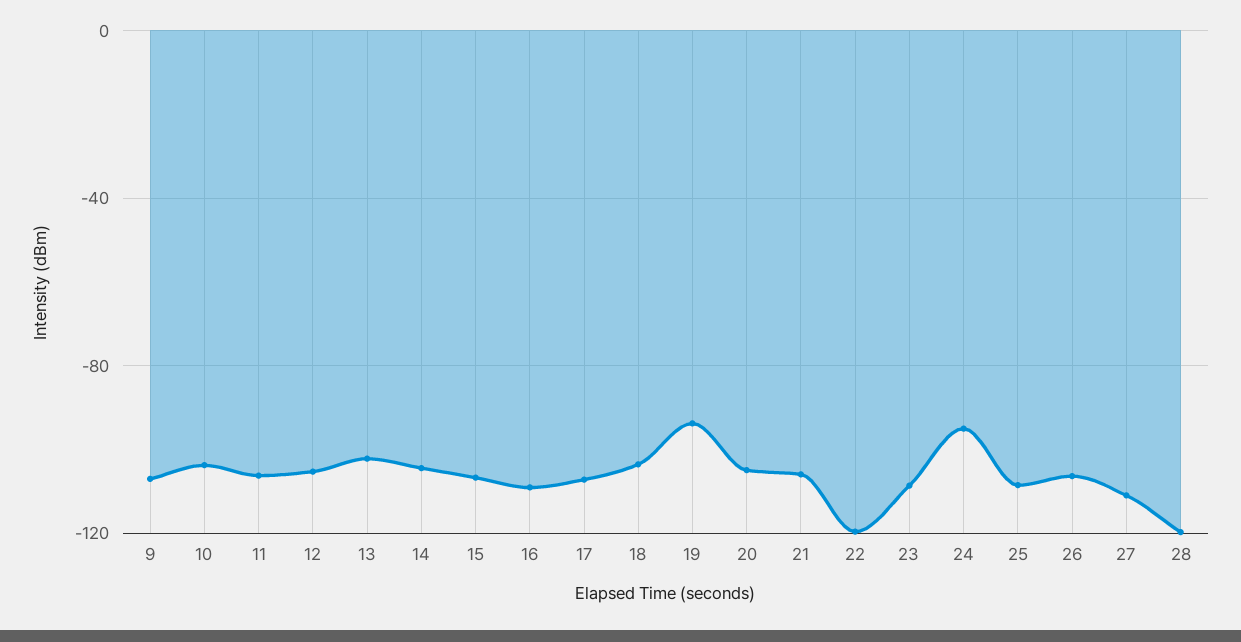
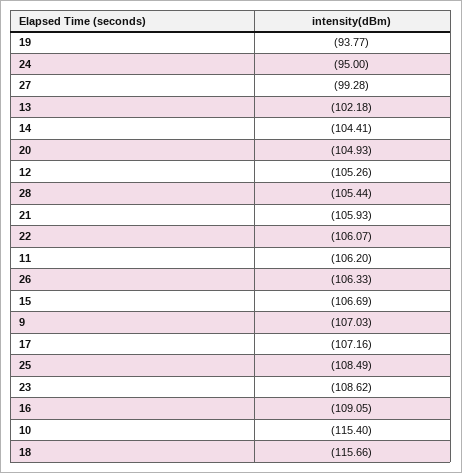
10: -105 -> -115.4
18: -105 -> -115.66
22: -120 -> -106.07
27: -110 -> -99.28
28: -120 -> -105.44

